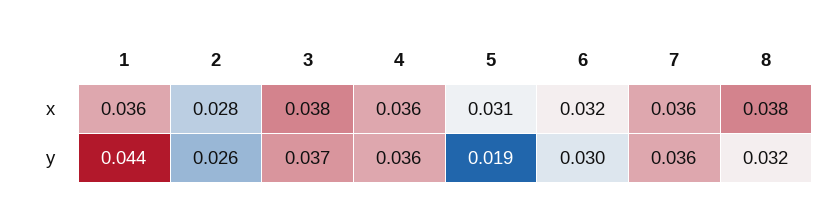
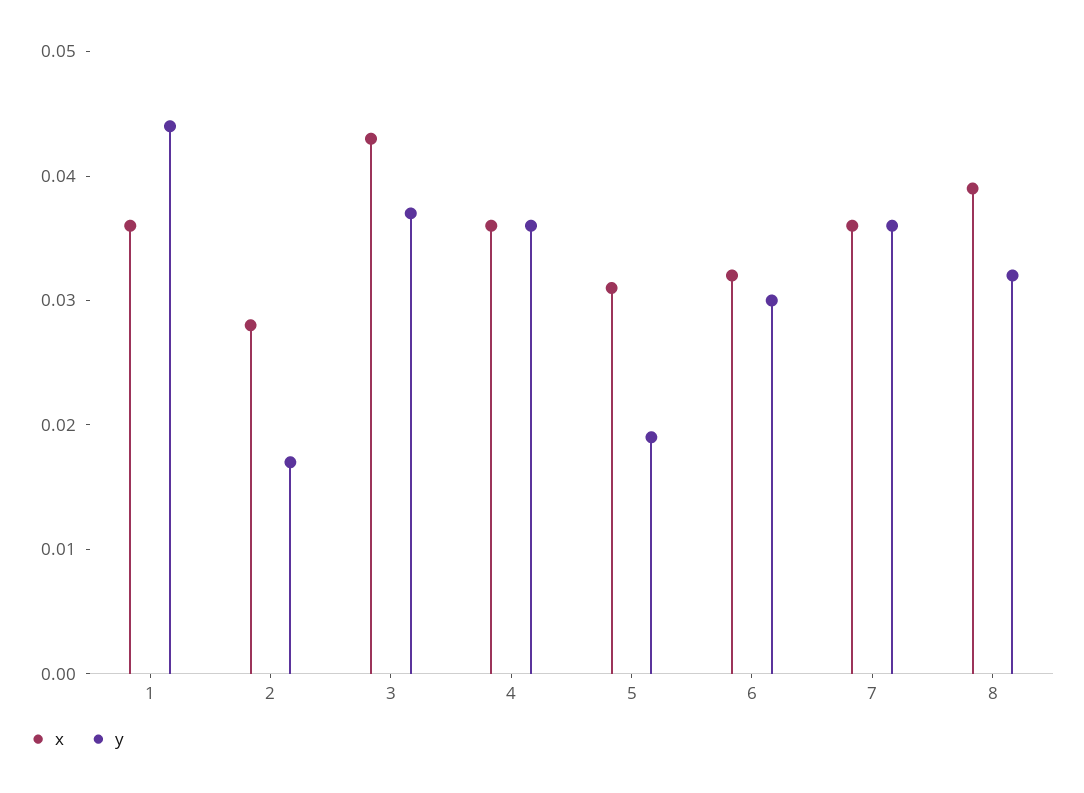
x, 3: 0.038 -> 0.043
x, 8: 0.038 -> 0.039
y, 2: 0.026 -> 0.017

